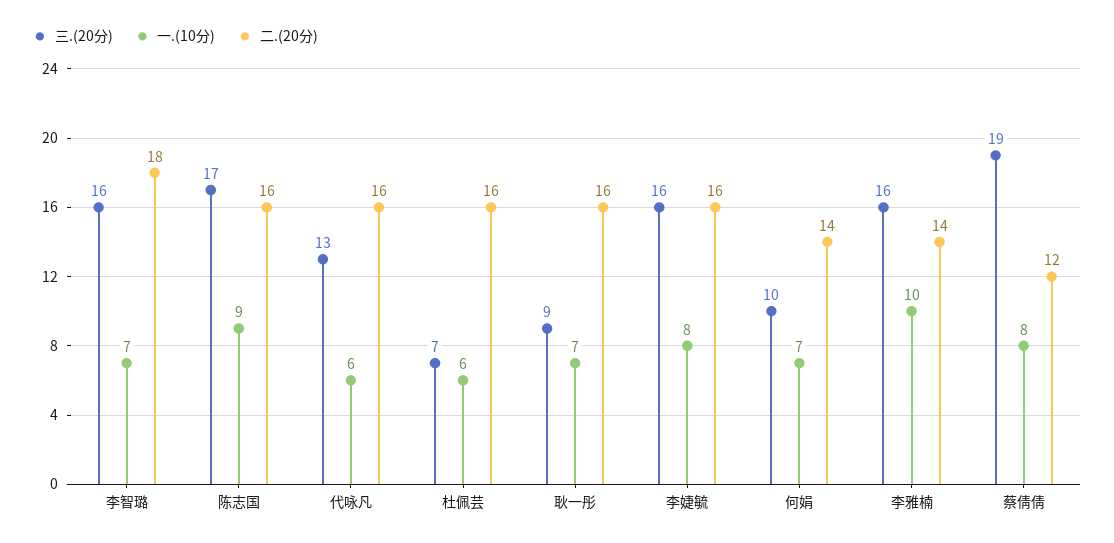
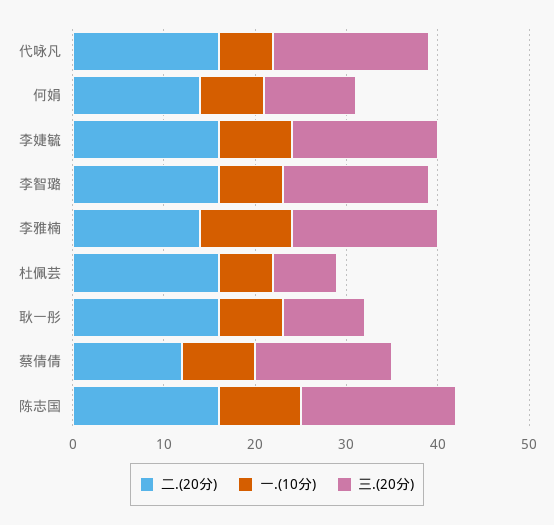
二.(20分), 李智璐: 18 -> 16
三.(20分), 代咏凡: 13 -> 17
三.(20分), 蔡倩倩: 19 -> 15

